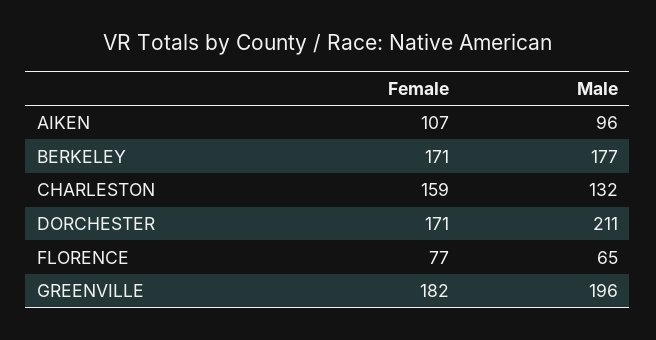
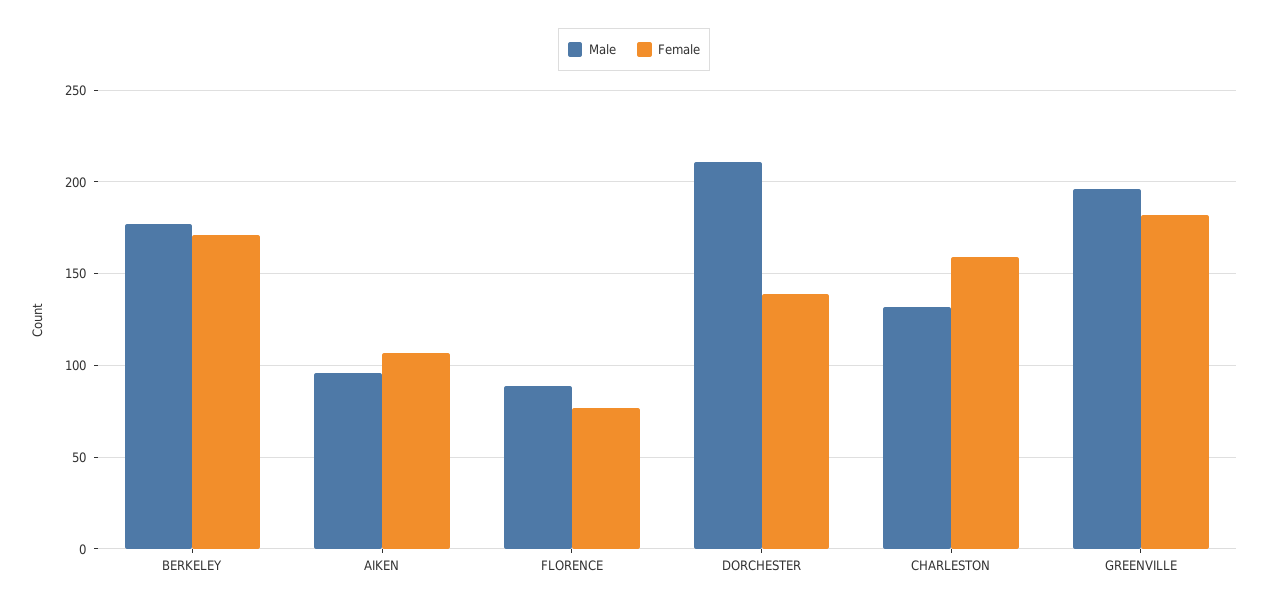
Female, DORCHESTER: 171 -> 140
Male, FLORENCE: 65 -> 90

